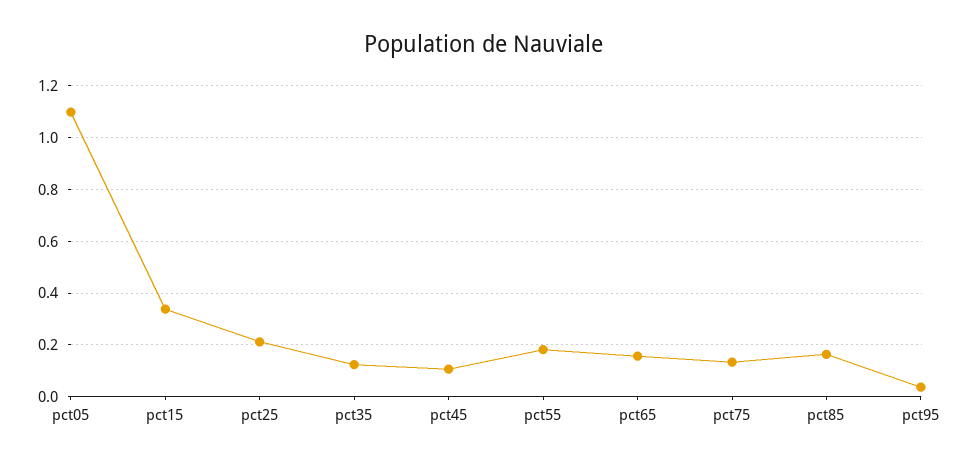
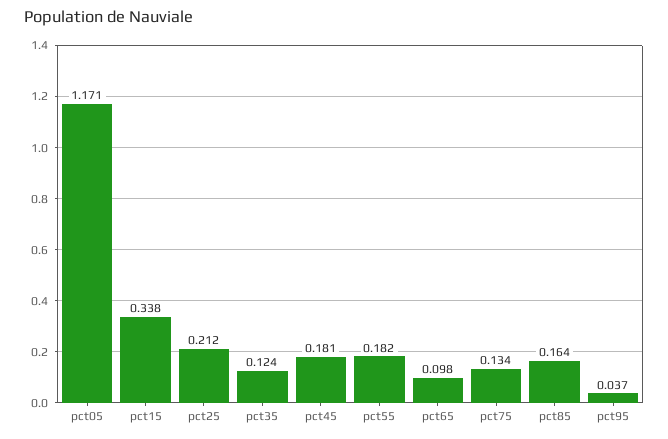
pct05: 1.1 -> 1.171
pct45: 0.1 -> 0.181
pct65: 0.15 -> 0.098

